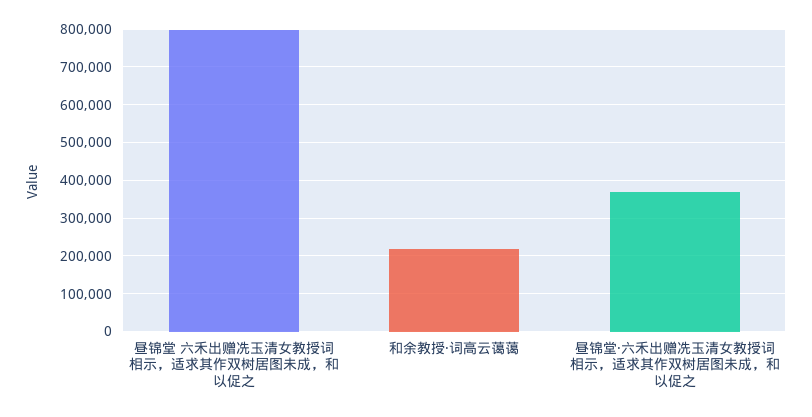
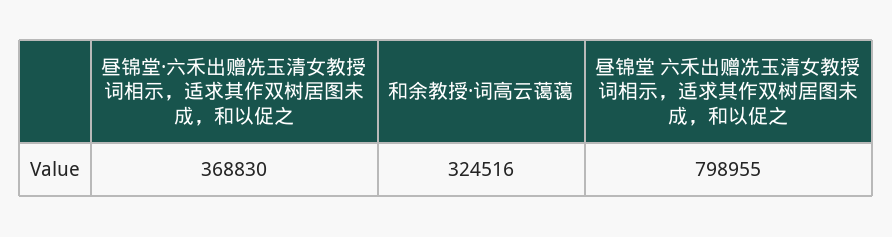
和余教授·词高云蔼蔼: 220000 -> 324516

